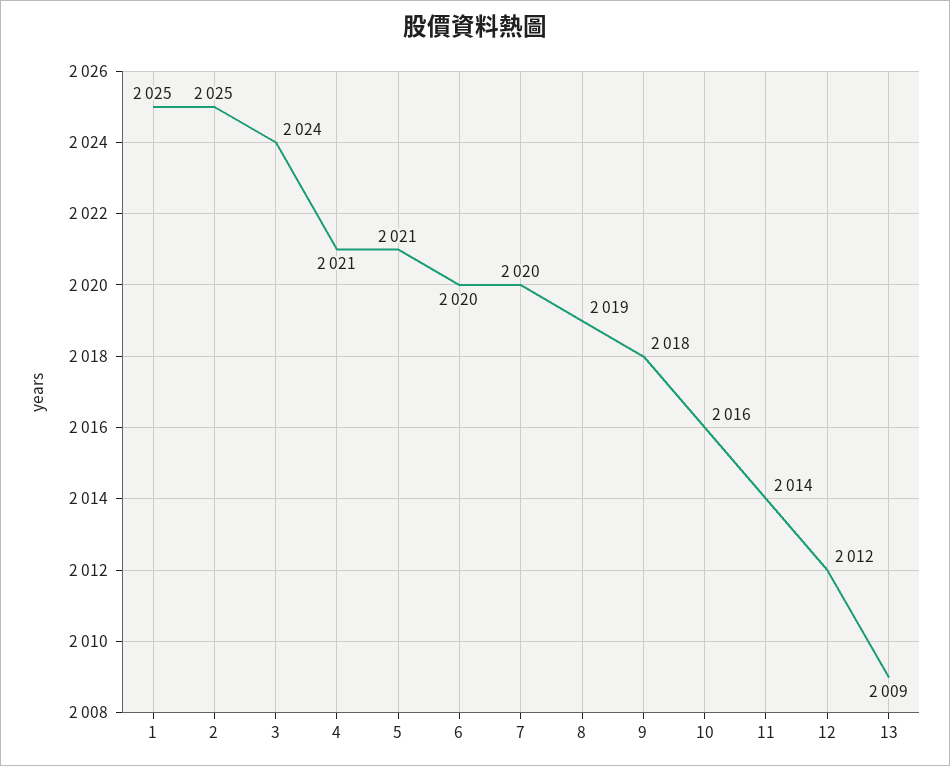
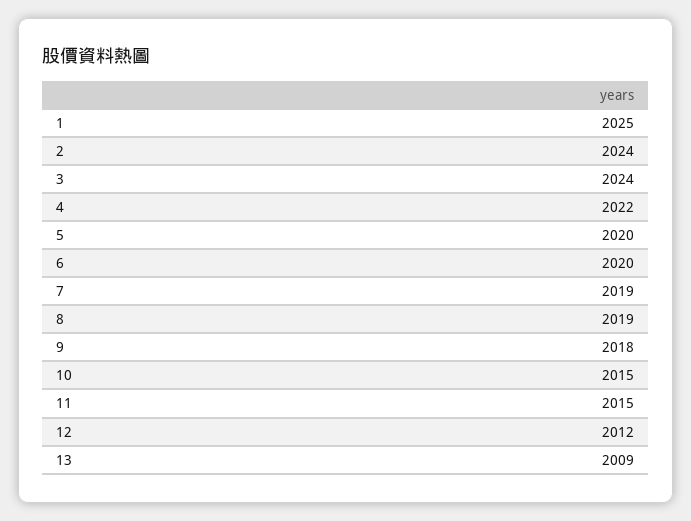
2: 2025 -> 2024
4: 2021 -> 2022
5: 2021 -> 2020
7: 2020 -> 2019
10: 2016 -> 2015
11: 2014 -> 2015

